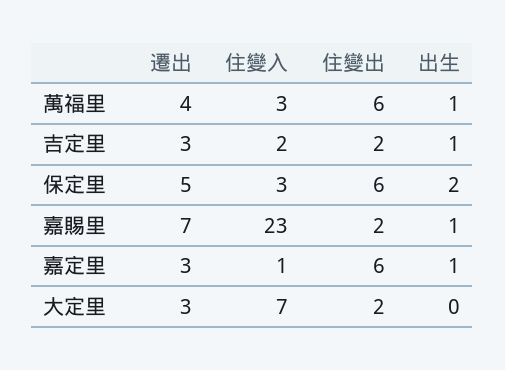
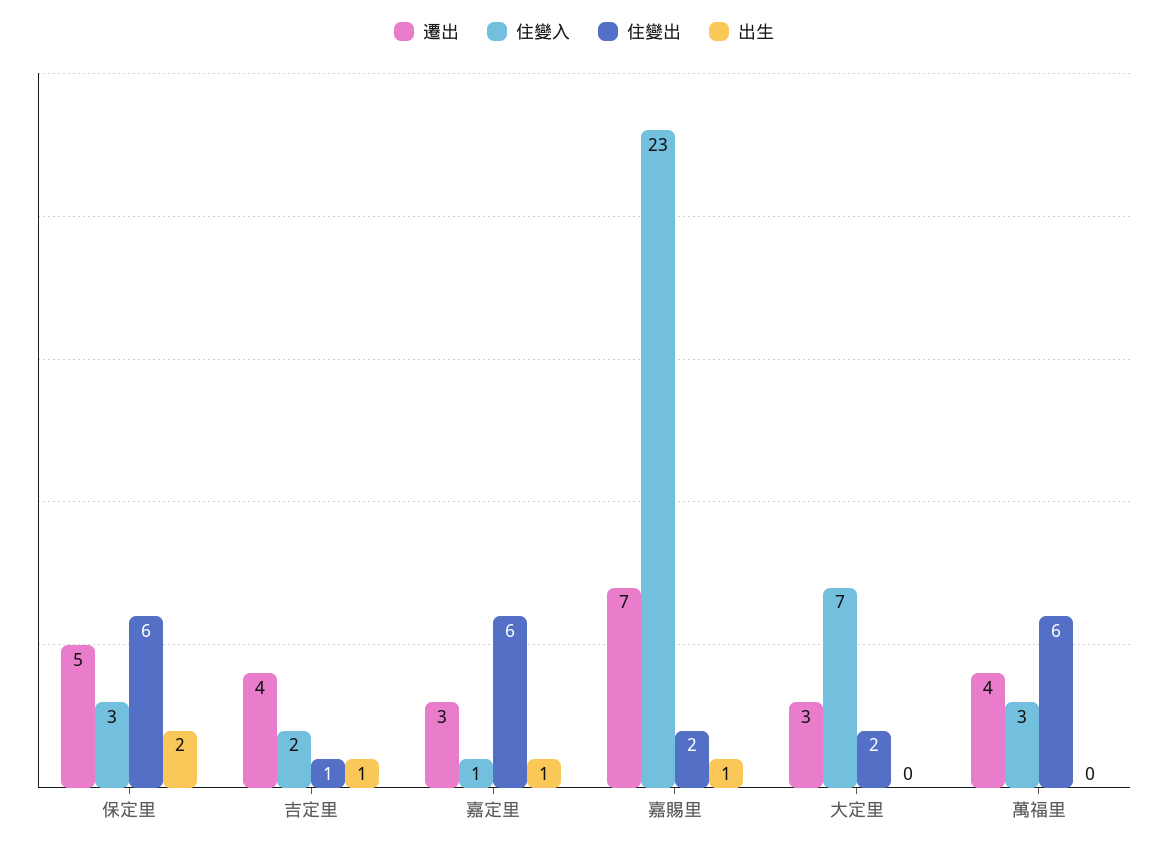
出生, 萬福里: 1 -> 0
遷出, 吉定里: 3 -> 4
住變出, 吉定里: 2 -> 1

